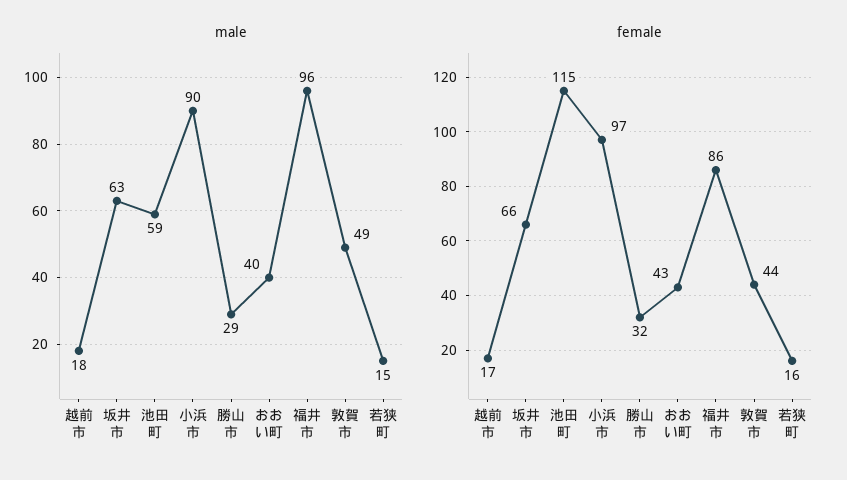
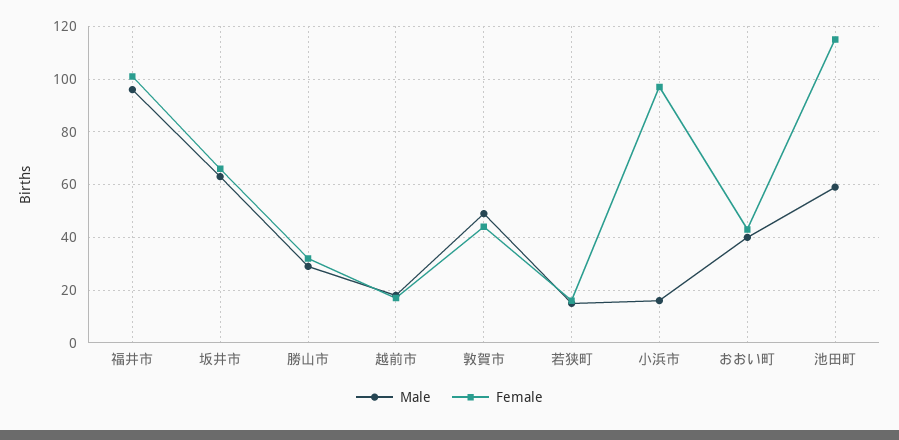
male, 小浜市: 90 -> 15
female, 福井市: 86 -> 100

